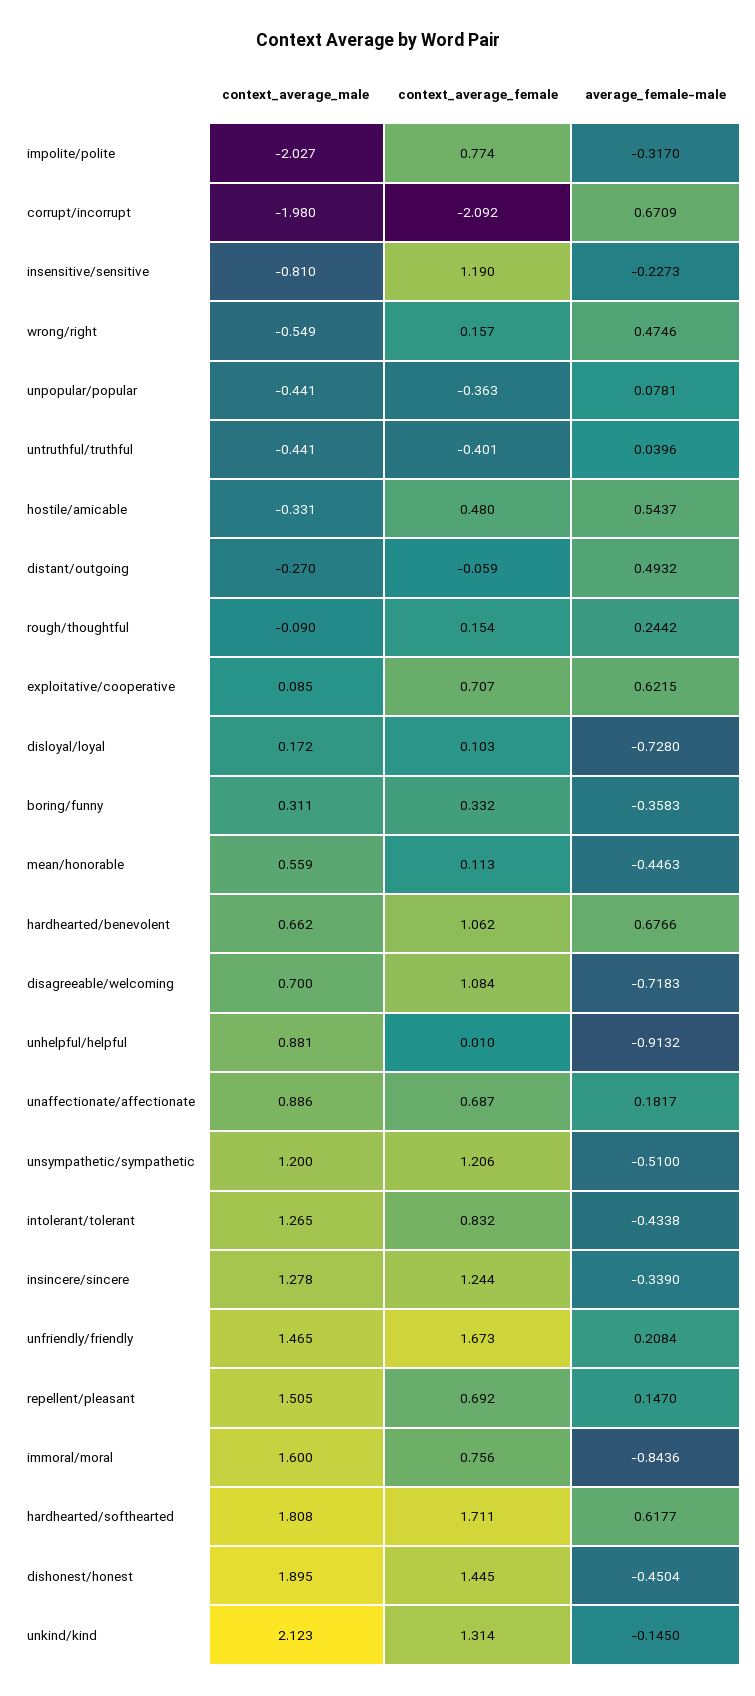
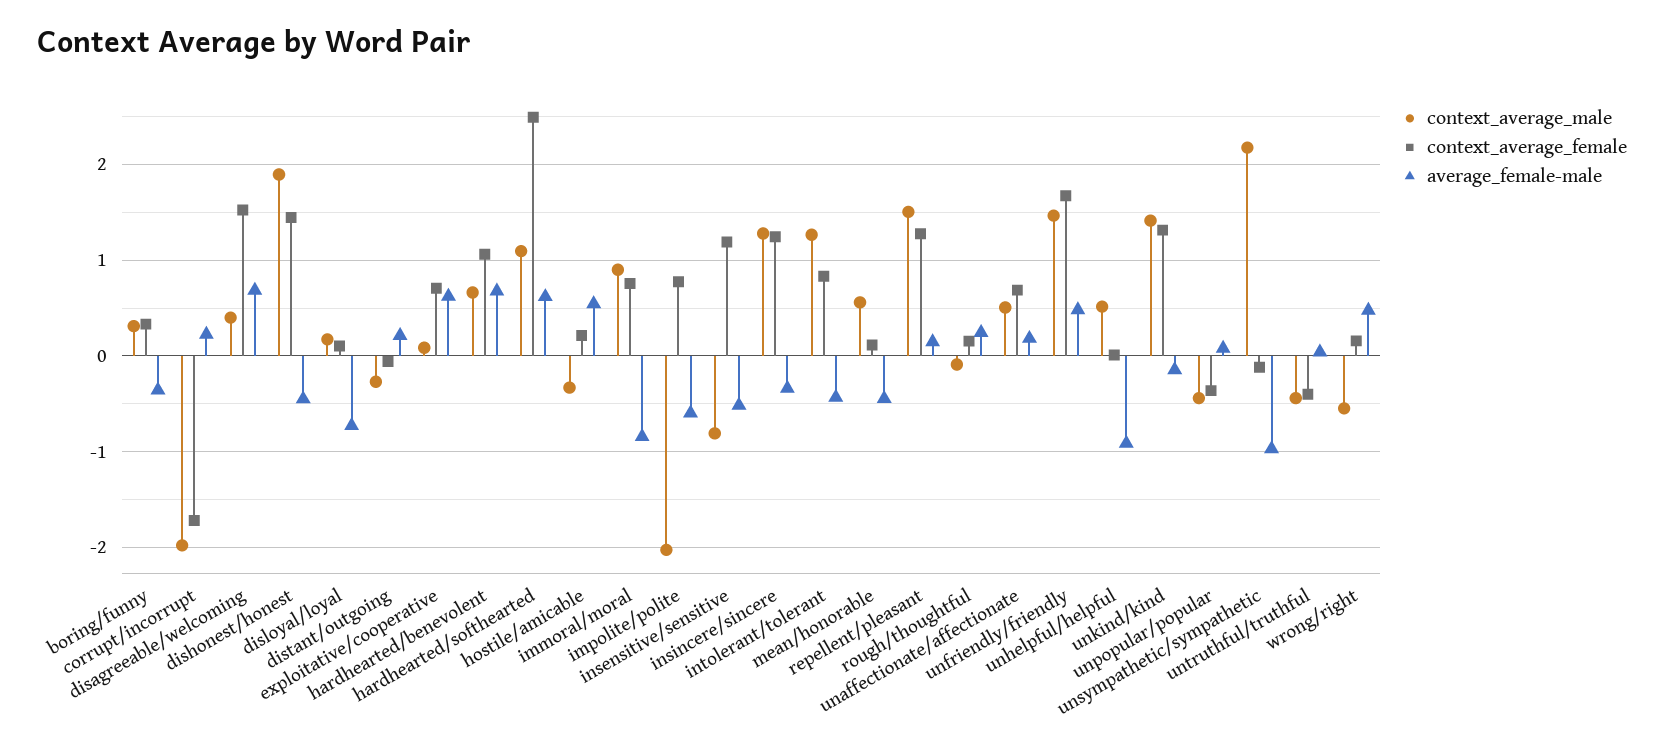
average_female-male, impolite/polite: -0.317 -> -0.6
context_average_female, corrupt/incorrupt: -2.092 -> -1.7
average_female-male, corrupt/incorrupt: 0.6709 -> 0.2
average_female-male, insensitive/sensitive: -0.2273 -> -0.5
context_average_female, hostile/amicable: 0.48 -> 0.2
average_female-male, distant/outgoing: 0.4932 -> 0.2
context_average_male, disagreeable/welcoming: 0.7 -> 0.4
context_average_female, disagreeable/welcoming: 1.084 -> 1.5
average_female-male, disagreeable/welcoming: -0.7183 -> 0.7
context_average_male, unhelpful/helpful: 0.881 -> 0.5
context_average_male, unaffectionate/affectionate: 0.886 -> 0.5
context_average_male, unsympathetic/sympathetic: 1.2 -> 2.2
context_average_female, unsympathetic/sympathetic: 1.206 -> -0.1
average_female-male, unsympathetic/sympathetic: -0.51 -> -1
average_female-male, unfriendly/friendly: 0.2084 -> 0.5
context_average_female, repellent/pleasant: 0.692 -> 1.3
context_average_male, immoral/moral: 1.6 -> 0.9
context_average_male, hardhearted/softhearted: 1.808 -> 1.1
context_average_female, hardhearted/softhearted: 1.711 -> 2.5
context_average_male, unkind/kind: 2.123 -> 1.4

